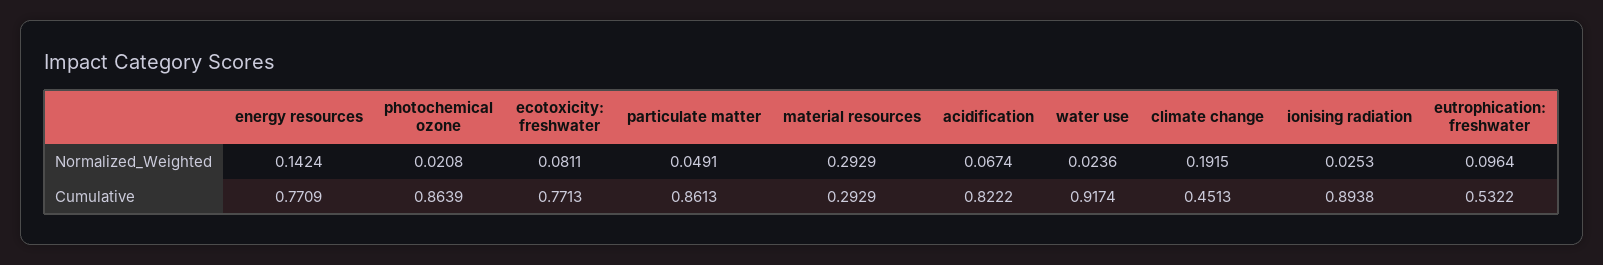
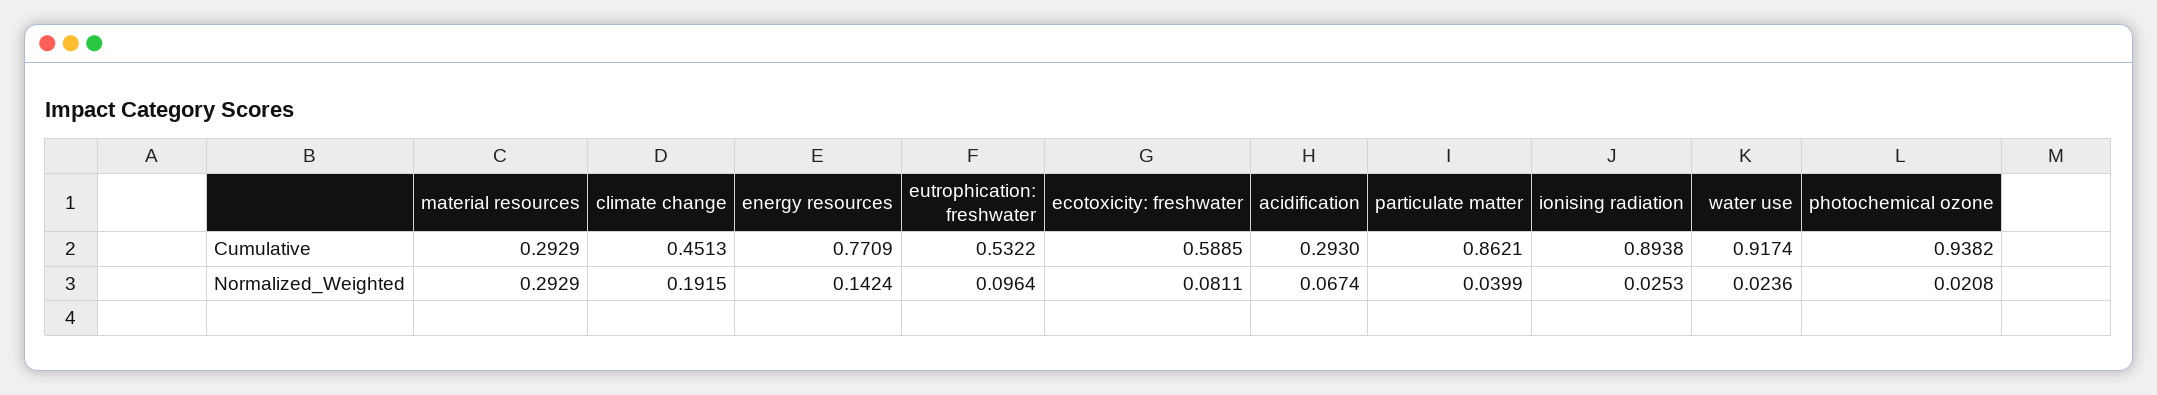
particulate matter, Normalized_Weighted: 0.0491 -> 0.0399
photochemical ozone, Cumulative: 0.8639 -> 0.9382
ecotoxicity: freshwater, Cumulative: 0.7713 -> 0.5885
particulate matter, Cumulative: 0.8613 -> 0.8621
acidification, Cumulative: 0.8222 -> 0.293

